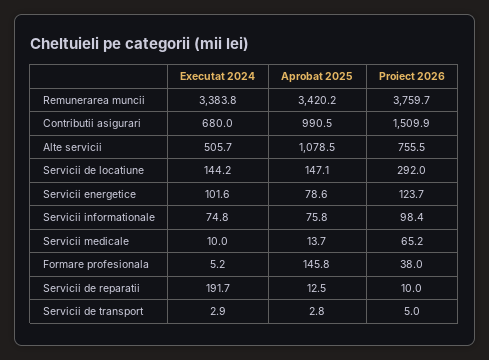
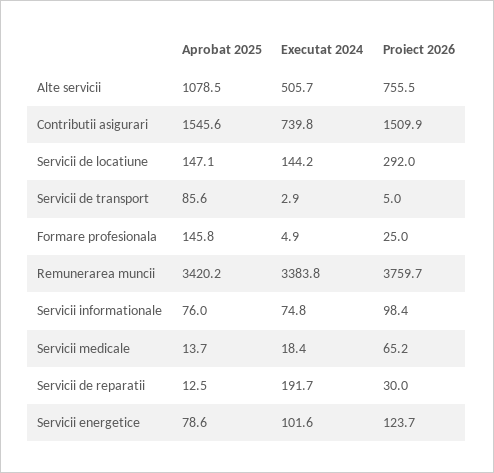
Executat 2024, Contributii asigurari: 680 -> 739.8
Aprobat 2025, Contributii asigurari: 990.5 -> 1545.6
Aprobat 2025, Servicii informationale: 75.8 -> 76
Executat 2024, Servicii medicale: 10 -> 18.4
Executat 2024, Formare profesionala: 5.2 -> 4.9
Proiect 2026, Formare profesionala: 38 -> 25
Proiect 2026, Servicii de reparatii: 10 -> 30
Aprobat 2025, Servicii de transport: 2.8 -> 85.6

